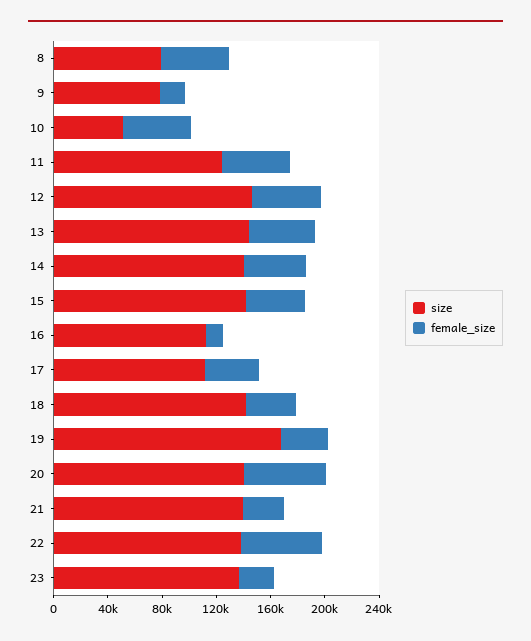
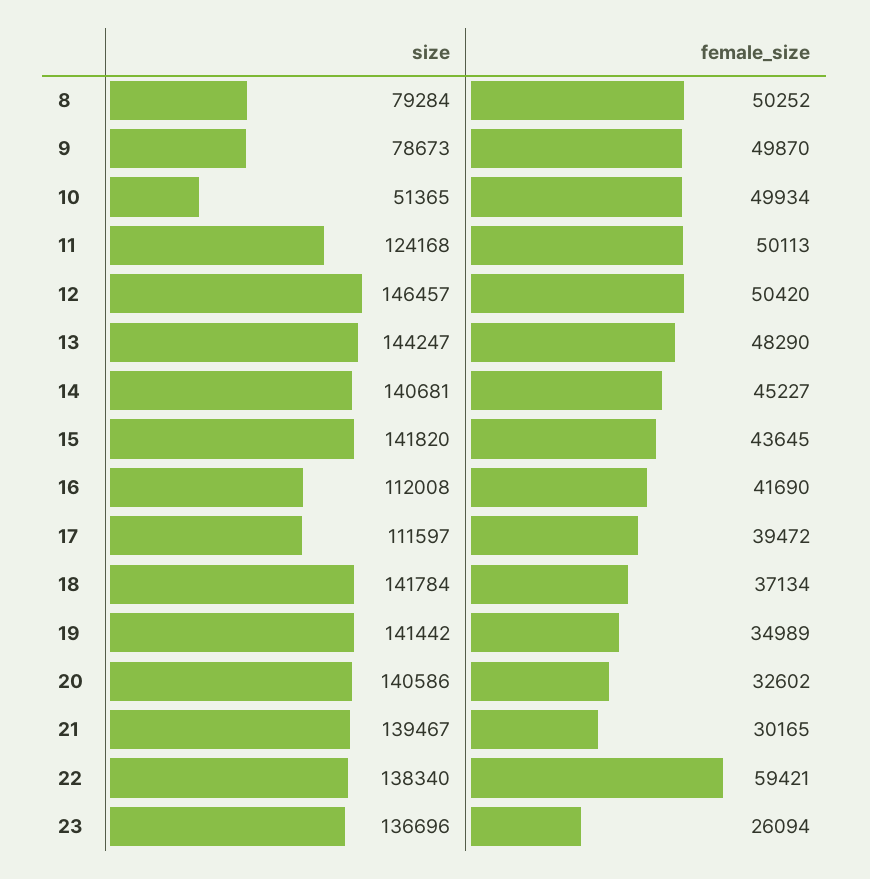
female_size, 9: 20000 -> 49870
female_size, 16: 10000 -> 41690
size, 19: 170000 -> 141442
female_size, 20: 60000 -> 32602

